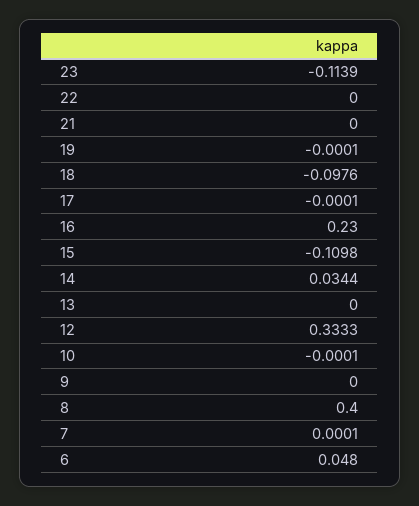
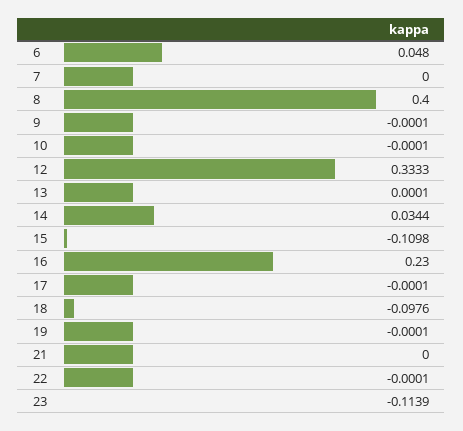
22: 0 -> -0.0001
13: 0 -> 0.0001
9: 0 -> -0.0001
7: 0.0001 -> 0

